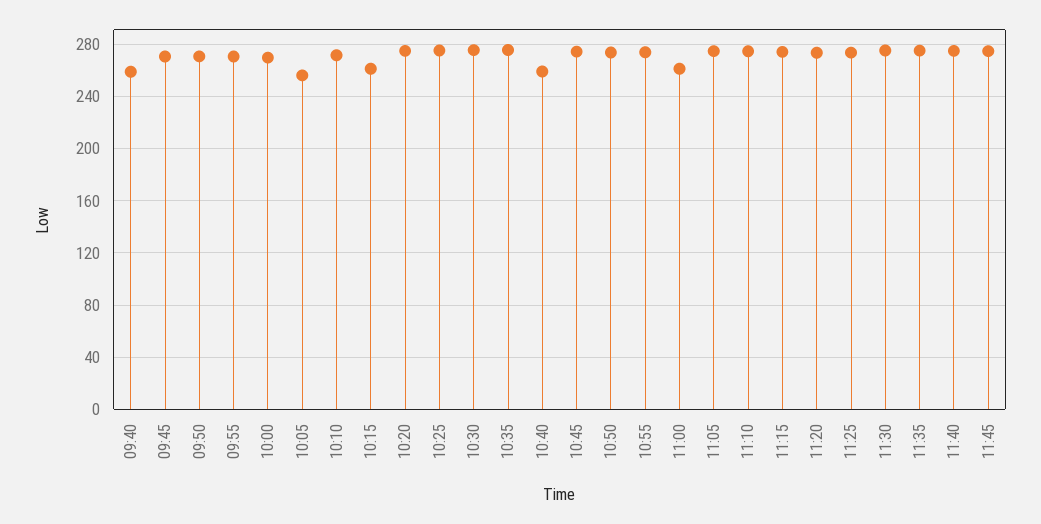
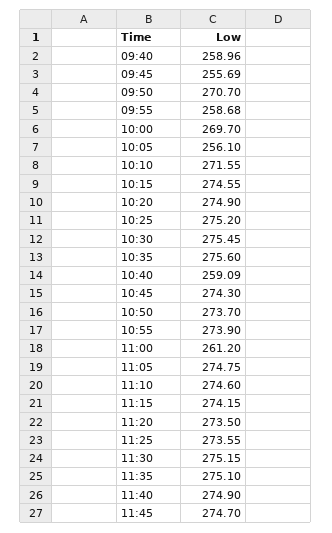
09:45: 270 -> 255.69
09:55: 270 -> 258.68
10:15: 260 -> 274.55

